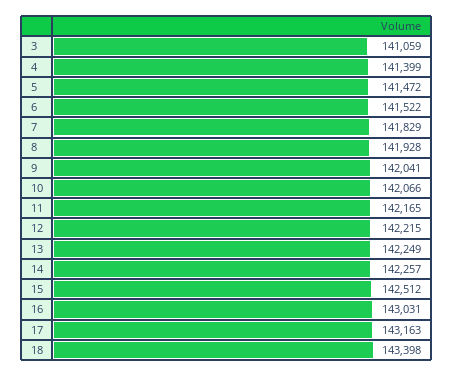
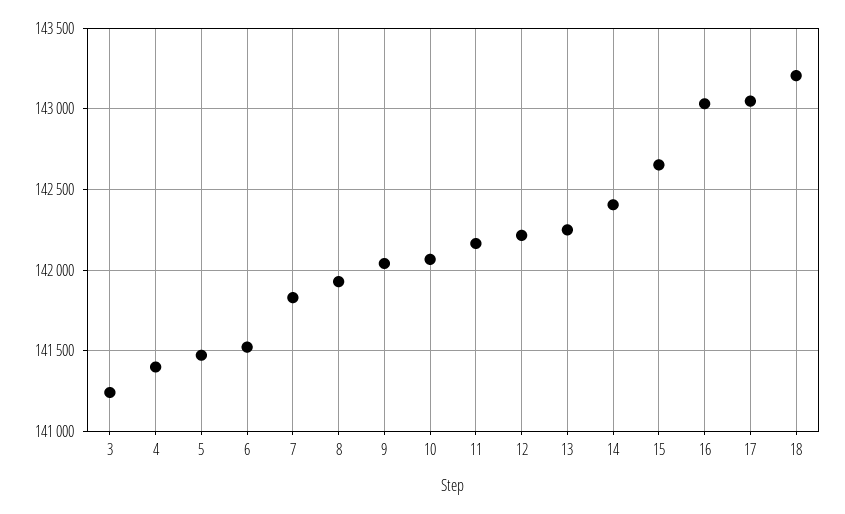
3: 141059 -> 141250
14: 142257 -> 142400
15: 142512 -> 142650
17: 143163 -> 143050
18: 143398 -> 143200

